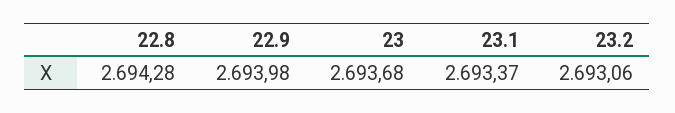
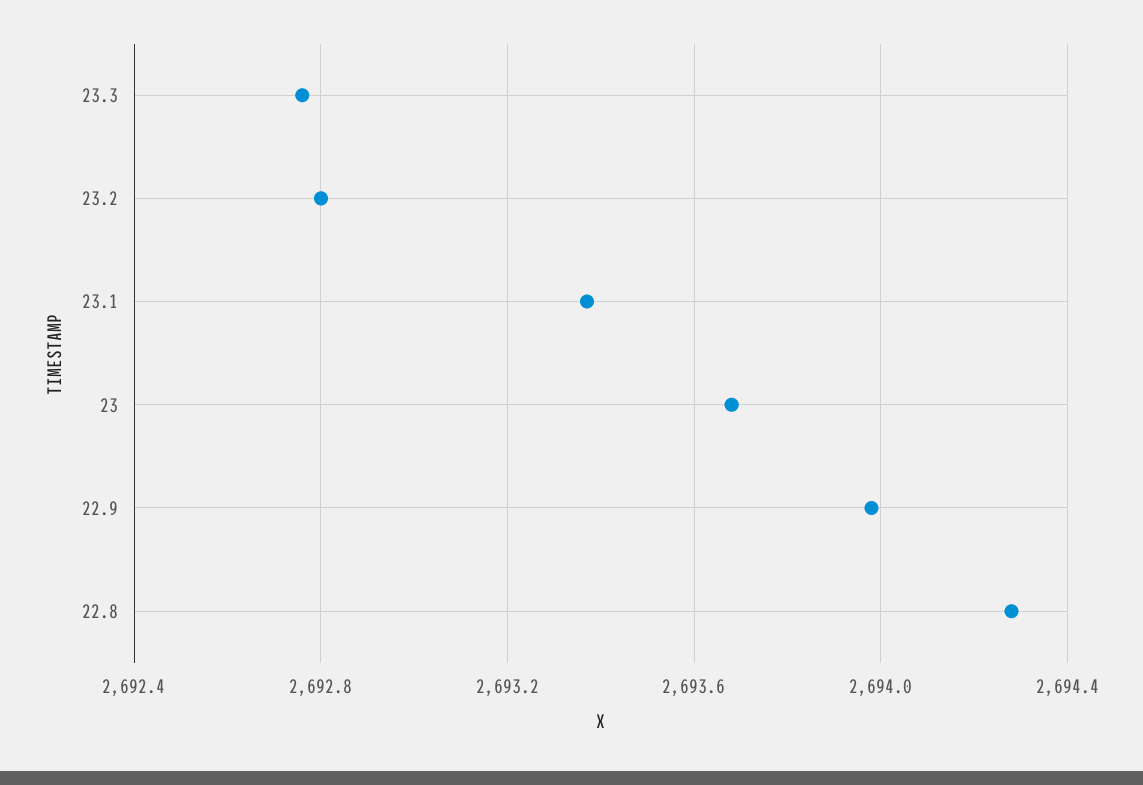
23.2: 2693.06 -> 2692.8
23.3: none -> 2692.75

